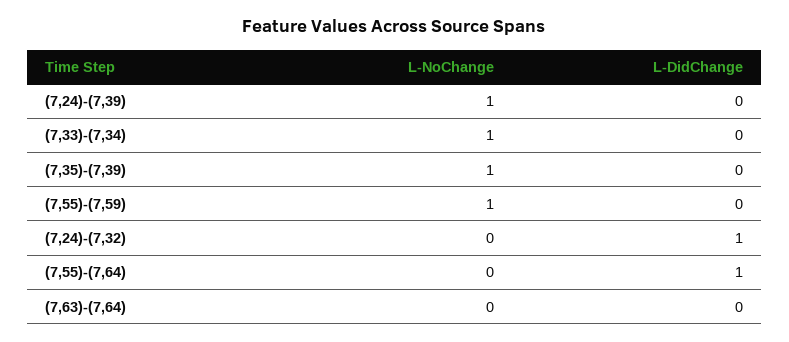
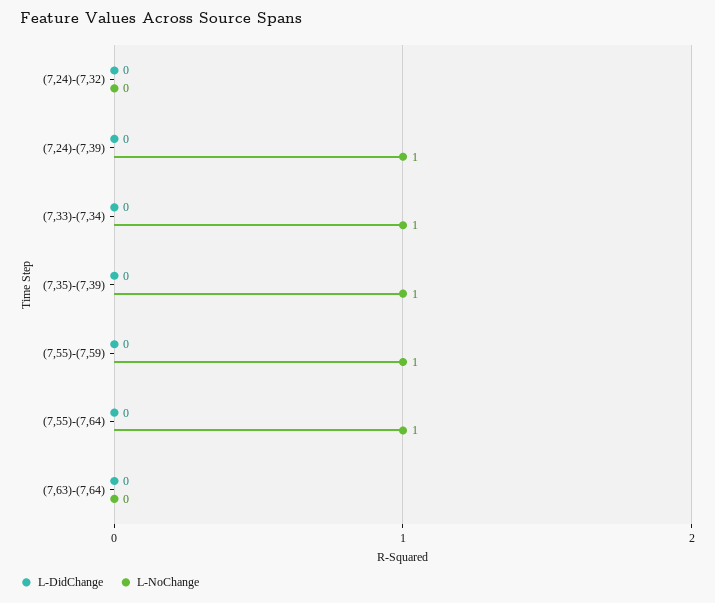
L-DidChange, (7,24)-(7,32): 1 -> 0
L-NoChange, (7,55)-(7,64): 0 -> 1
L-DidChange, (7,55)-(7,64): 1 -> 0

